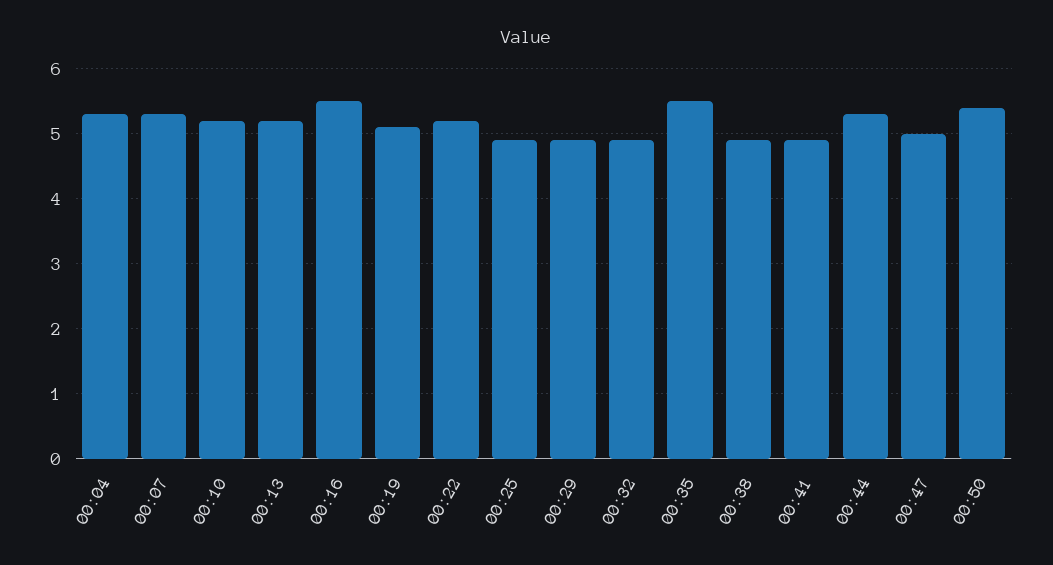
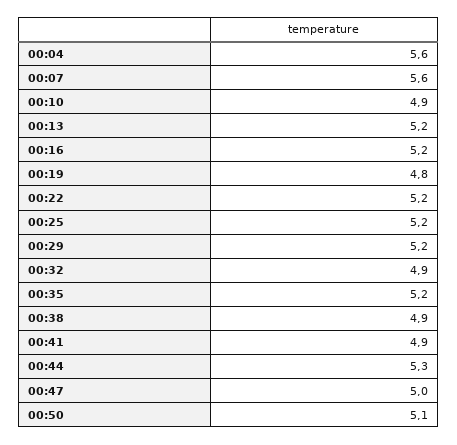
00:04: 5.3 -> 5.6
00:07: 5.3 -> 5.6
00:10: 5.2 -> 4.9
00:16: 5.5 -> 5.2
00:19: 5.1 -> 4.8
00:25: 4.9 -> 5.2
00:29: 4.9 -> 5.2
00:35: 5.5 -> 5.2
00:50: 5.4 -> 5.1

